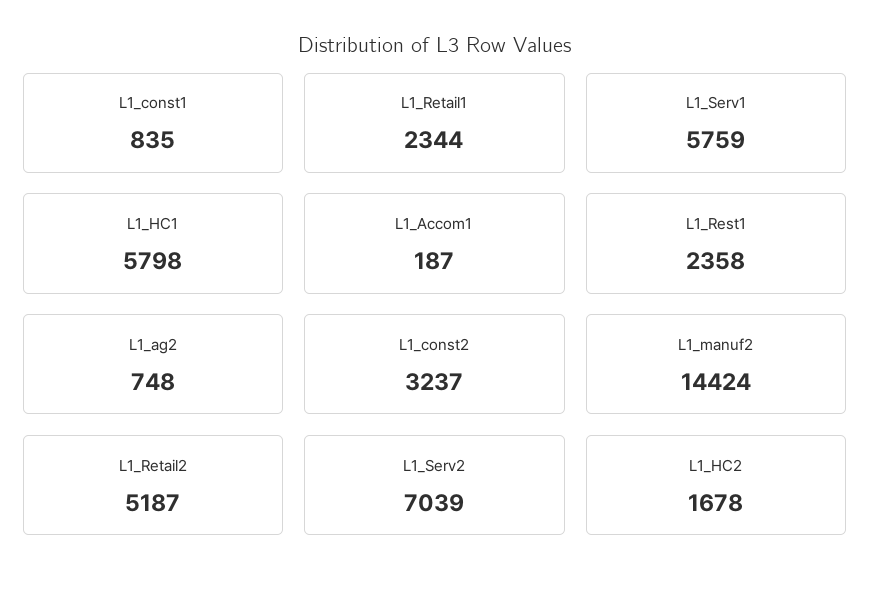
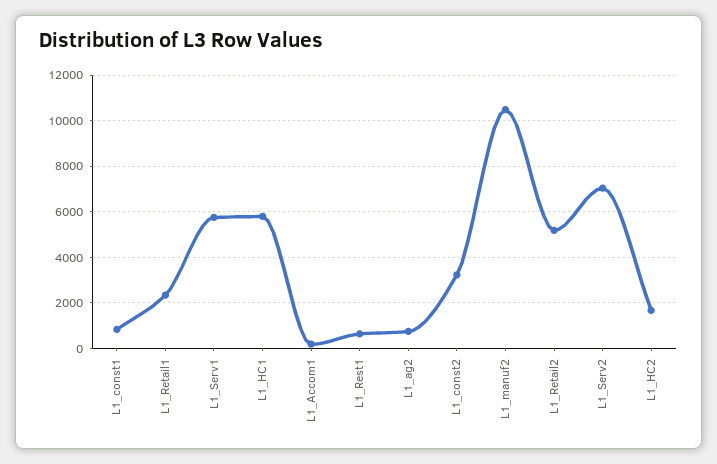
L1_Rest1: 2358 -> 500
L1_manuf2: 14424 -> 10500

